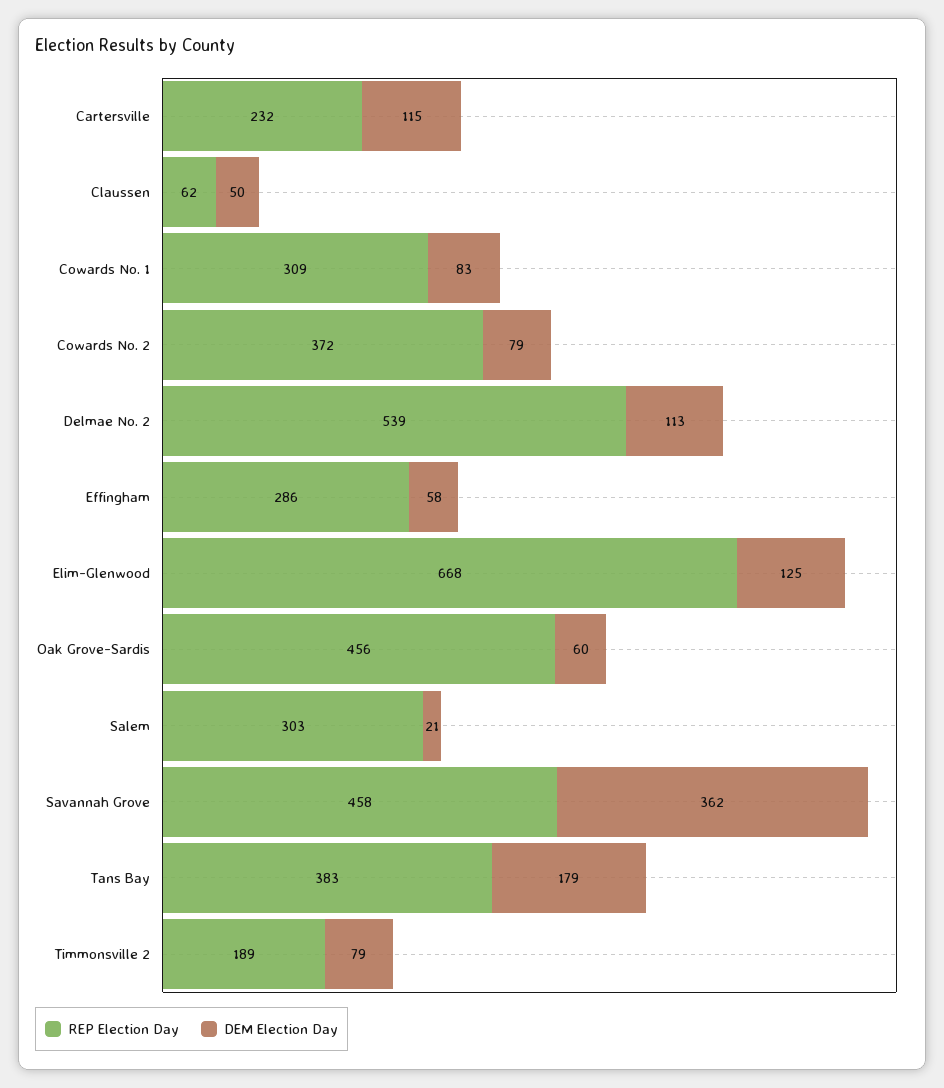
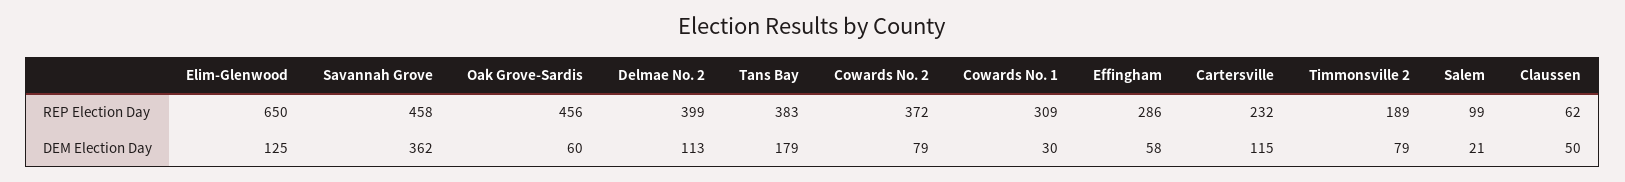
DEM Election Day, Cowards No. 1: 83 -> 30
REP Election Day, Delmae No. 2: 539 -> 399
REP Election Day, Elim-Glenwood: 668 -> 650
REP Election Day, Salem: 303 -> 99

